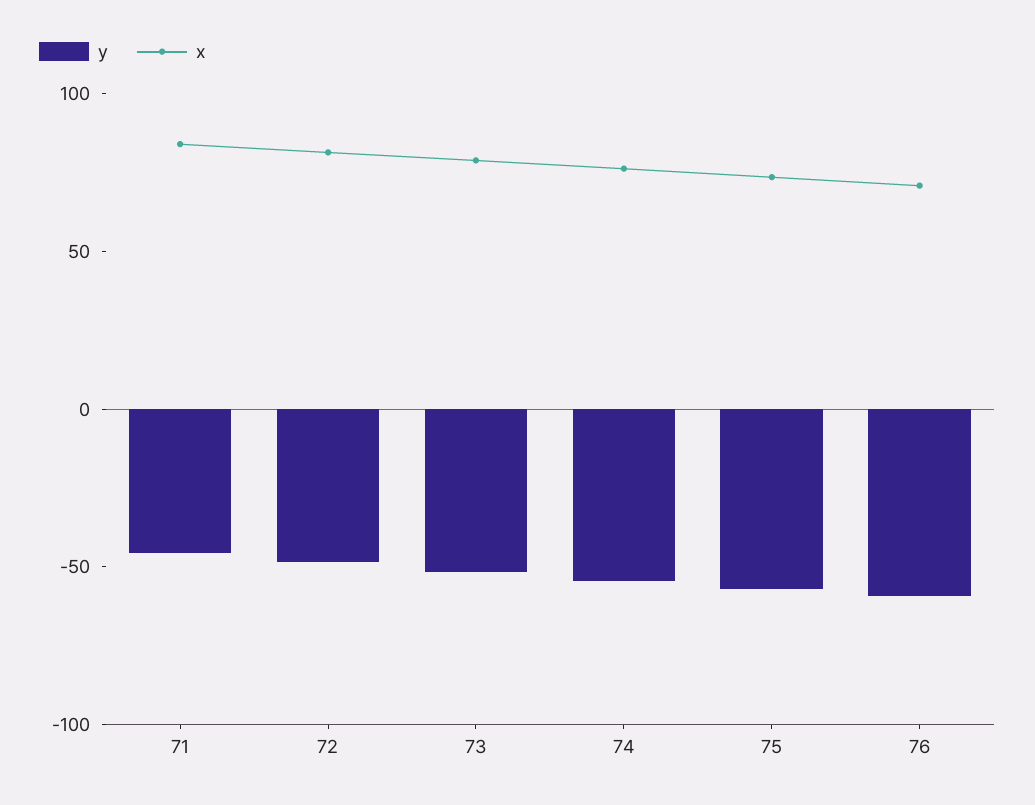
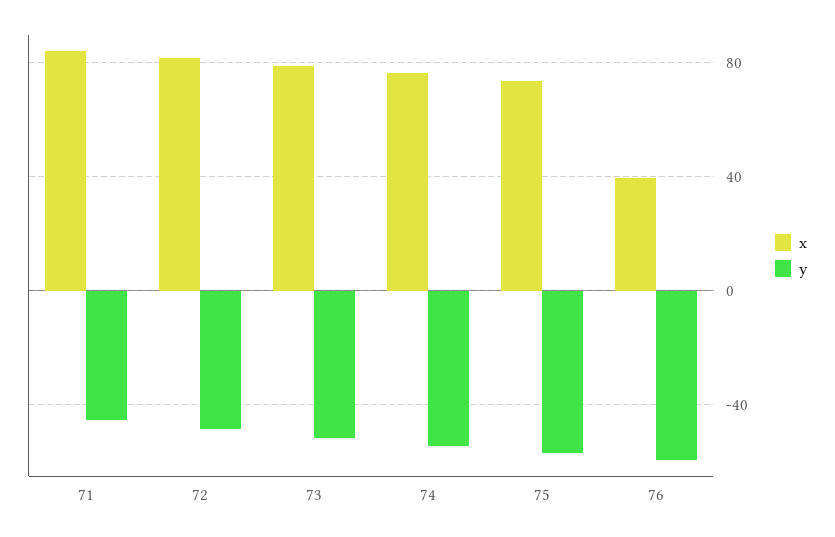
x, 76: 70 -> 40

